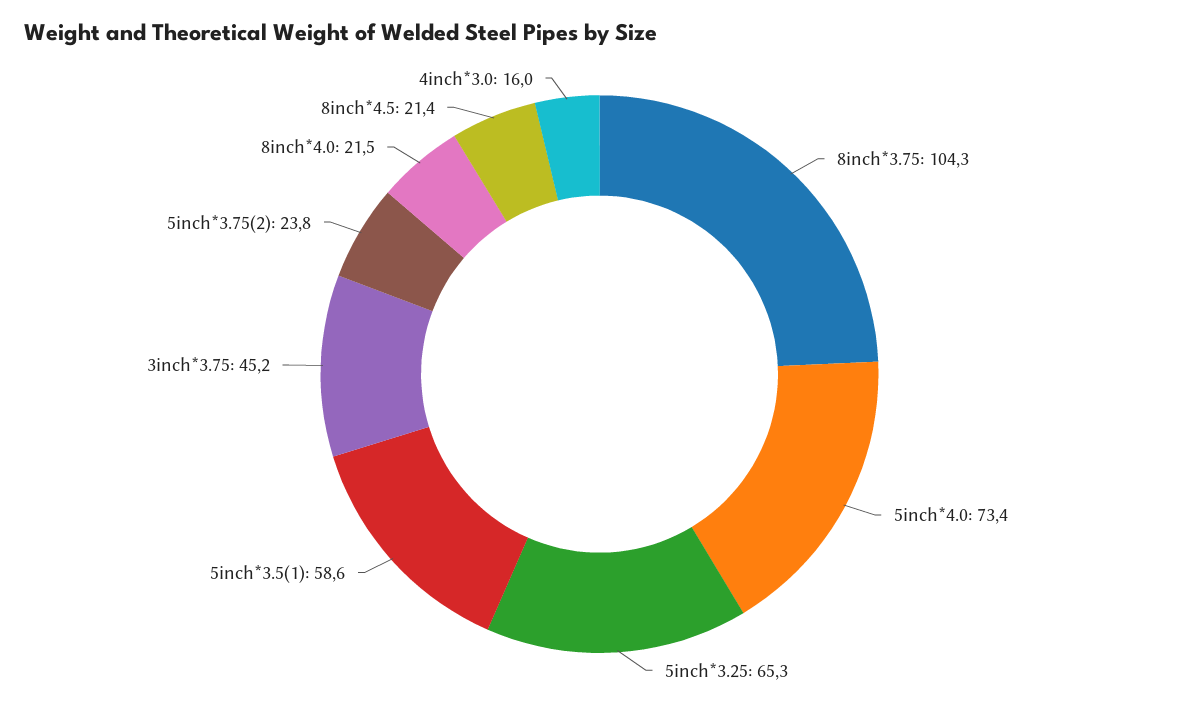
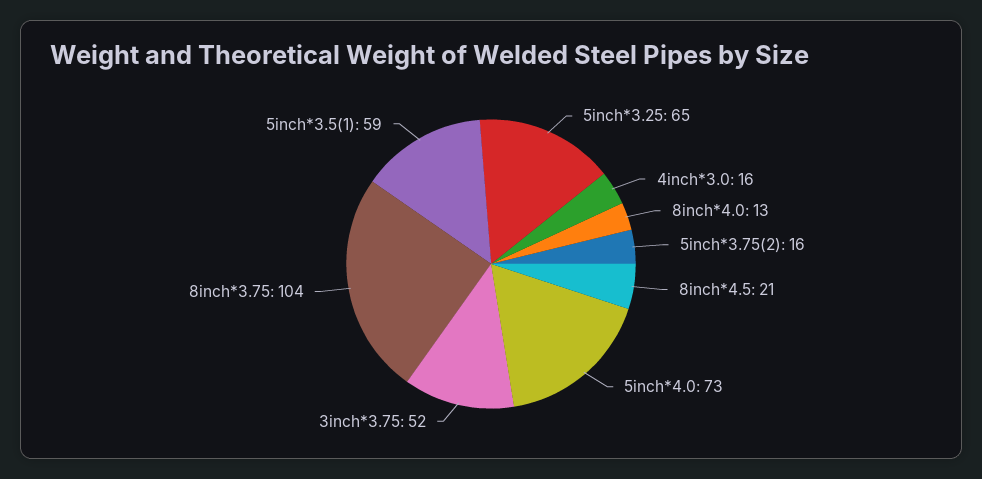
3inch*3.75: 45.2 -> 52
5inch*3.75(2): 23.8 -> 16
8inch*4.0: 21.5 -> 13

